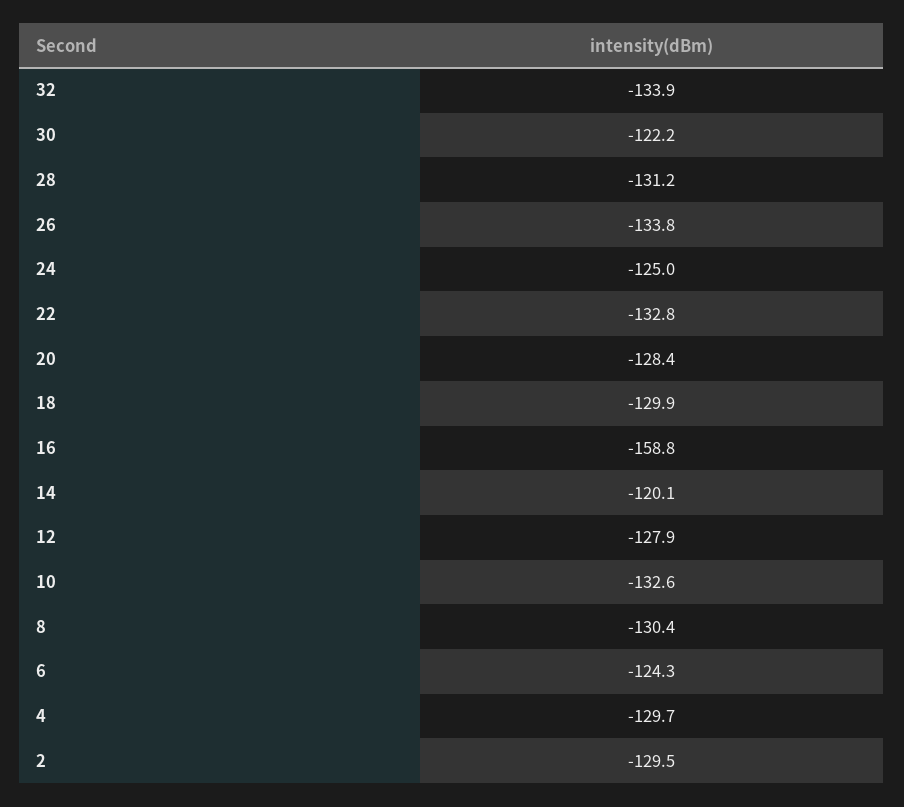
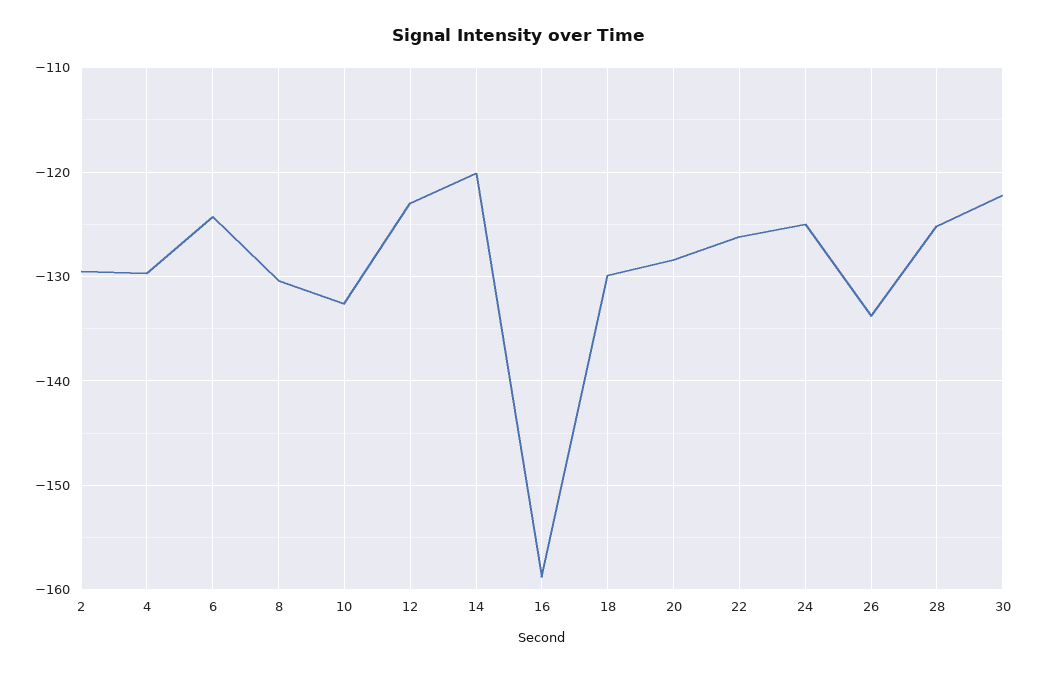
32: -133.9 -> none
28: -131.2 -> -125
22: -132.8 -> -126
12: -127.9 -> -123

